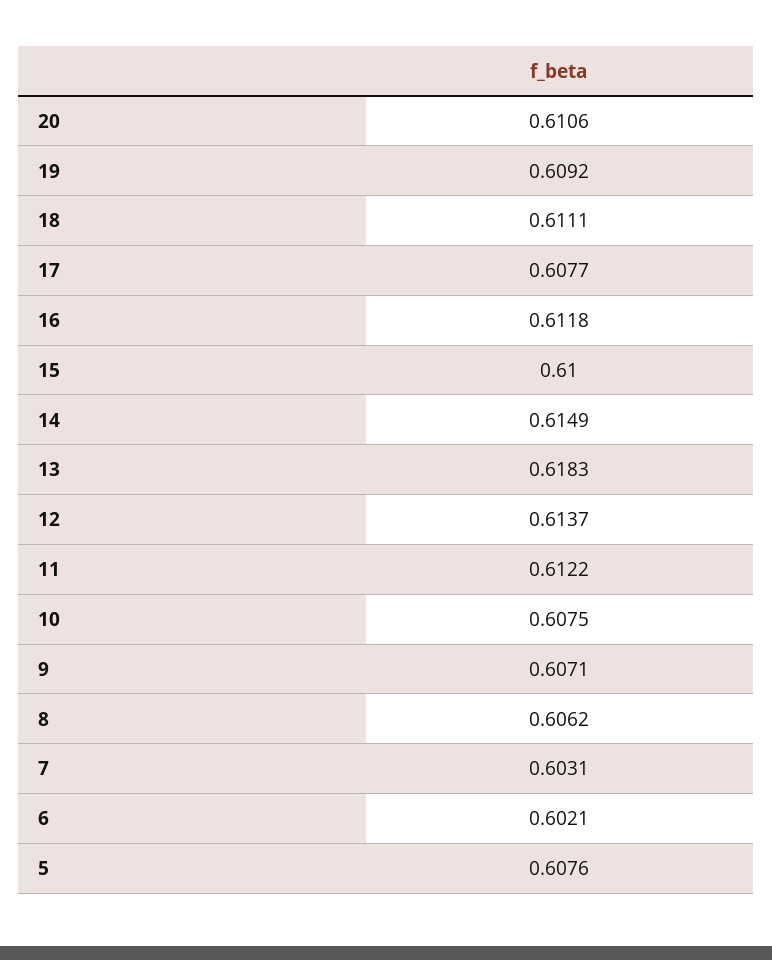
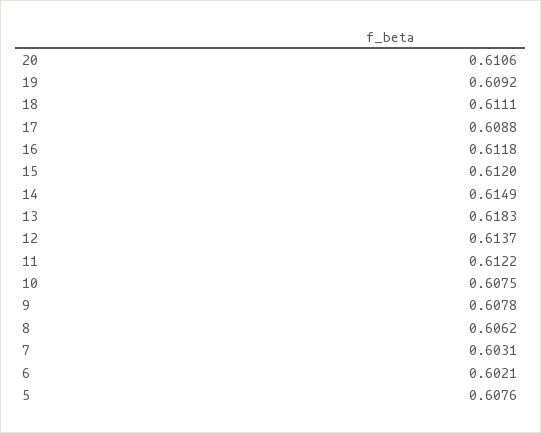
17: 0.6077 -> 0.6088
15: 0.61 -> 0.612
9: 0.6071 -> 0.6078

